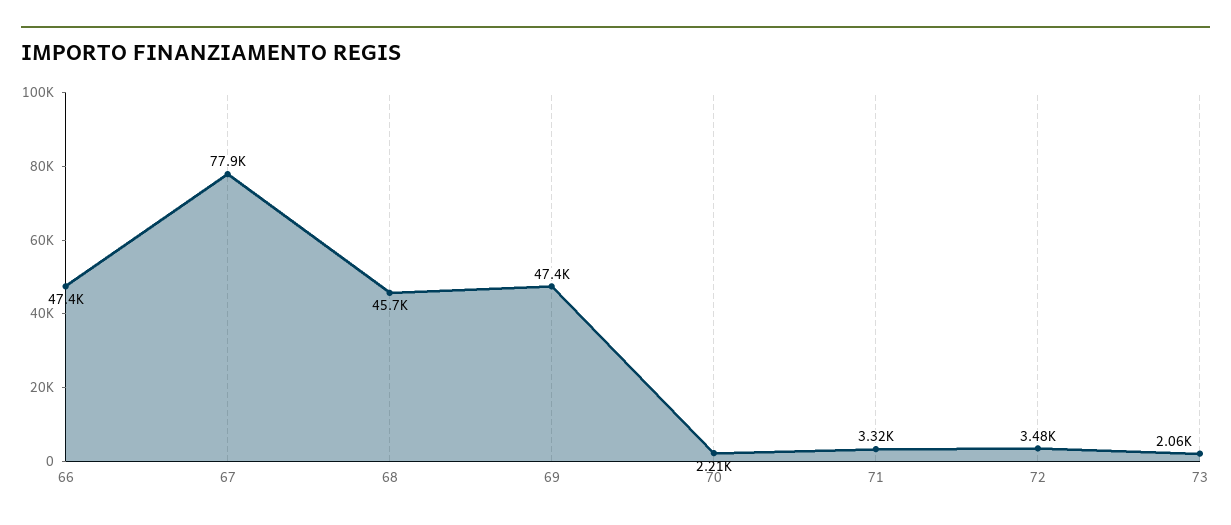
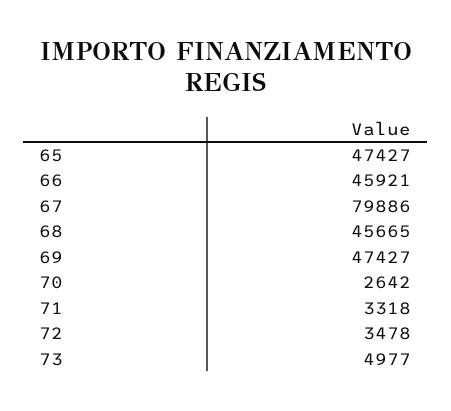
66: 47400 -> 45921
67: 77900 -> 79886
70: 2210 -> 2642
73: 2060 -> 4977
65: none -> 47427

